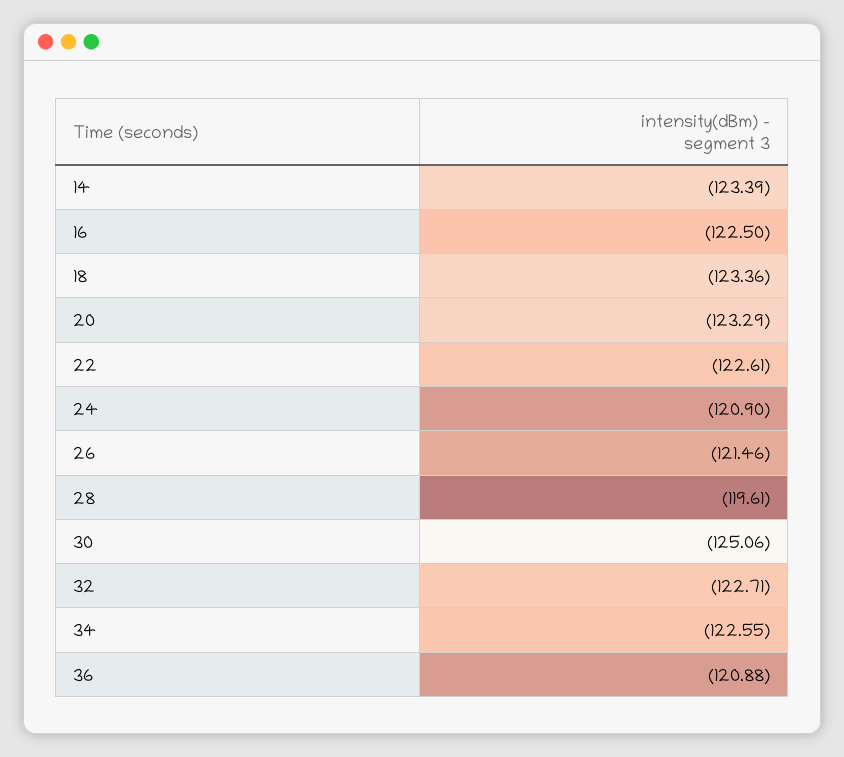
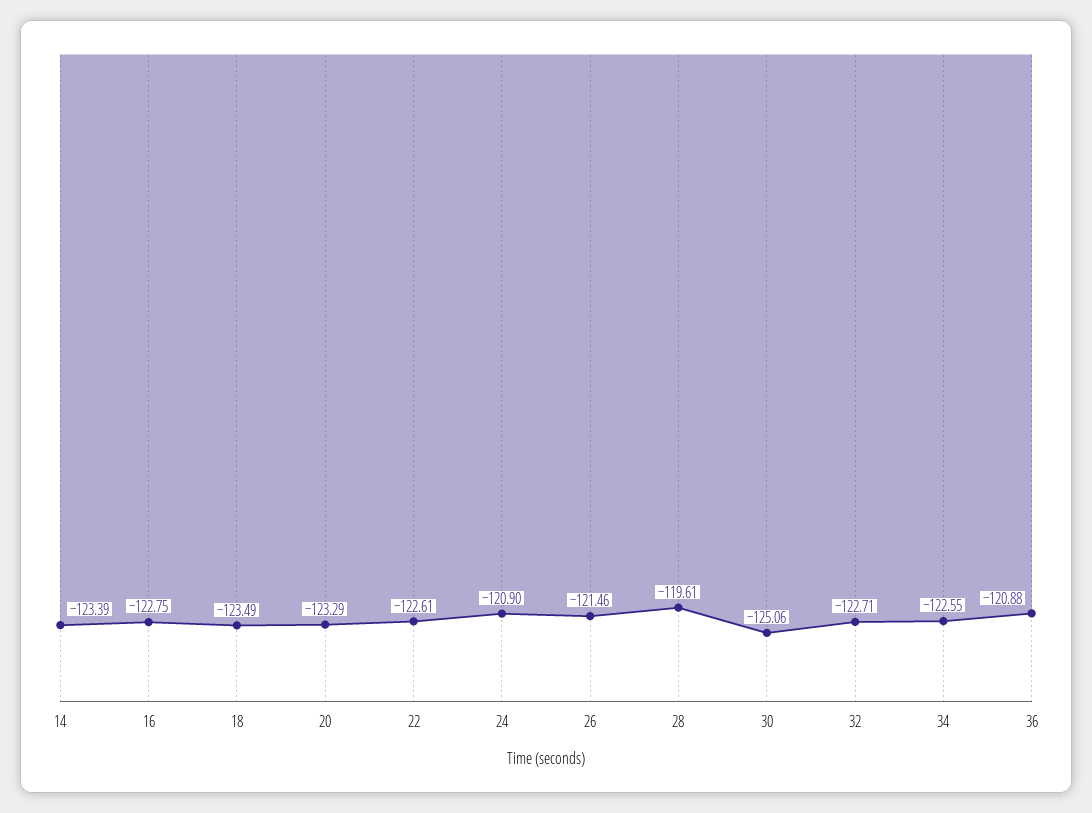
16: -122.5 -> -122.75
18: -123.36 -> -123.49

